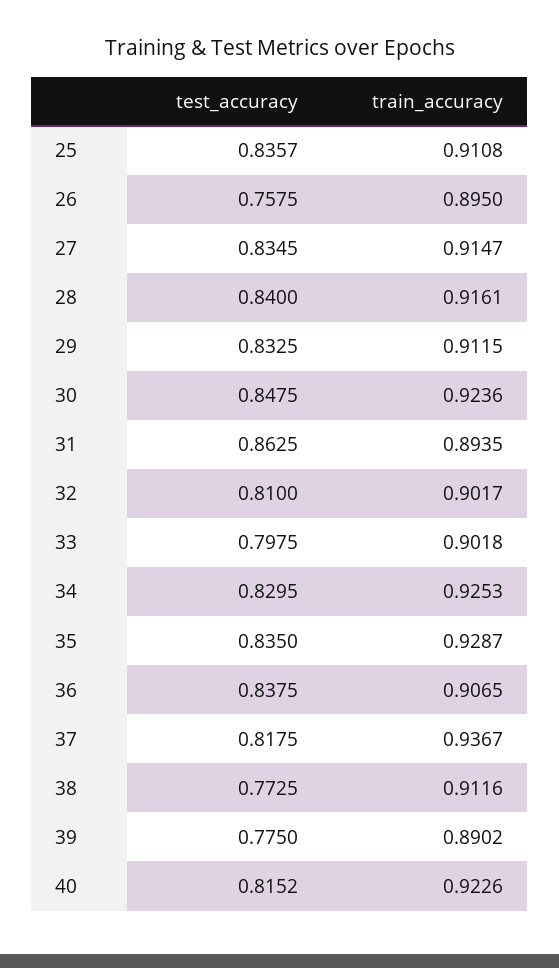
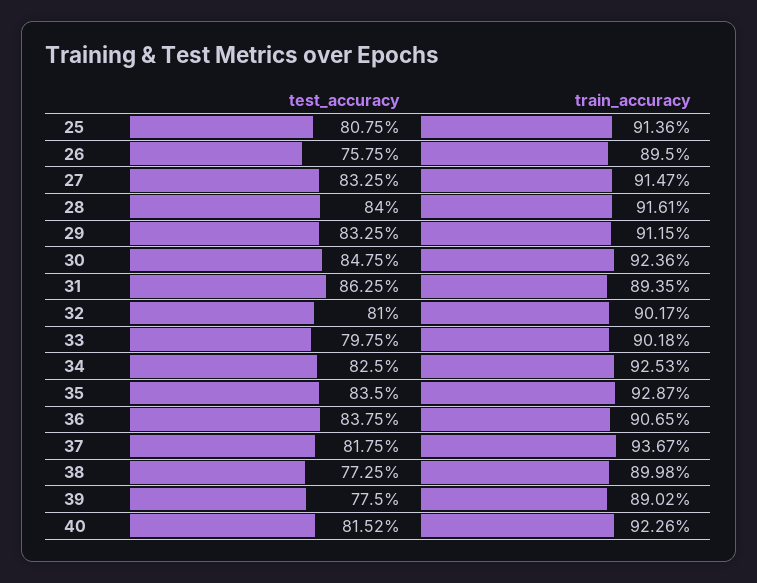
test_accuracy, 25: 0.8357 -> 0.8075
train_accuracy, 25: 0.9108 -> 0.9136
test_accuracy, 27: 0.8345 -> 0.8325
test_accuracy, 34: 0.8295 -> 0.825
train_accuracy, 38: 0.9116 -> 0.8998

